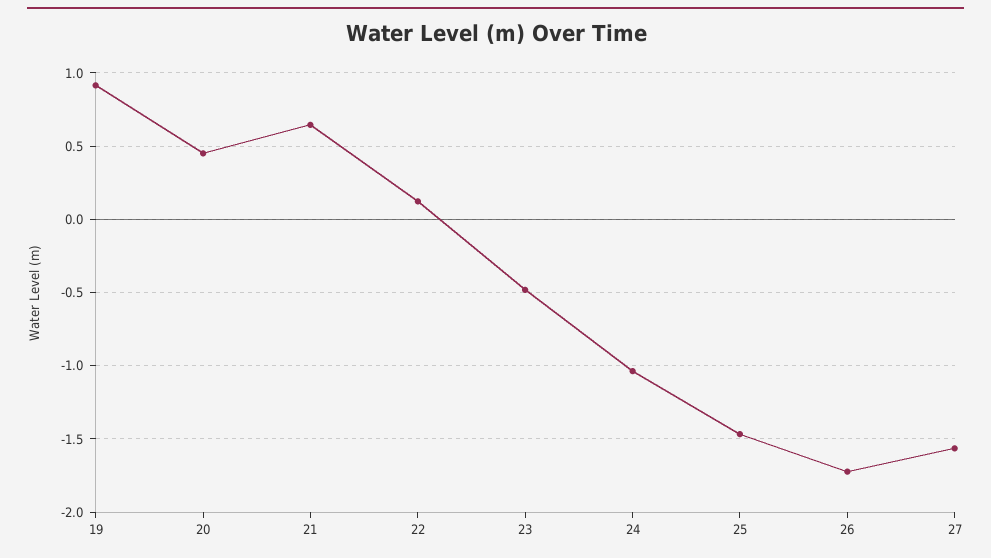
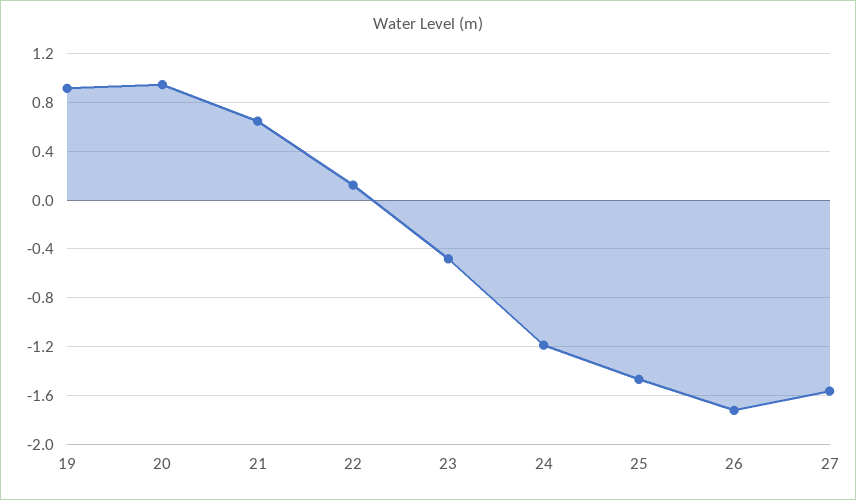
20: 0.45 -> 0.95
24: -1.05 -> -1.2

